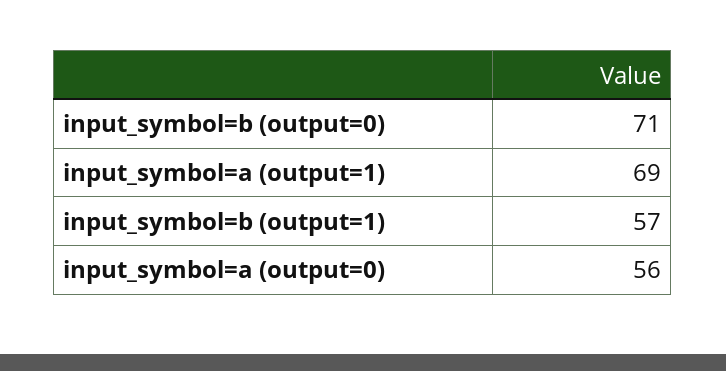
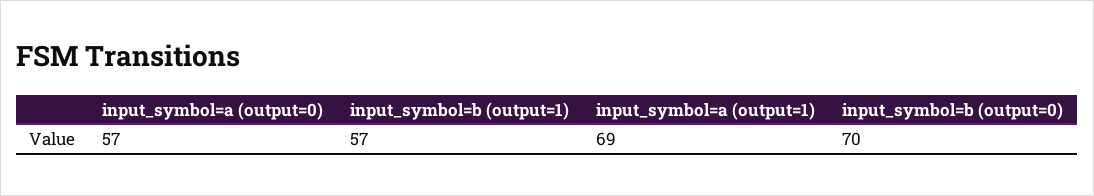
input_symbol=b (output=0): 71 -> 70
input_symbol=a (output=0): 56 -> 57

